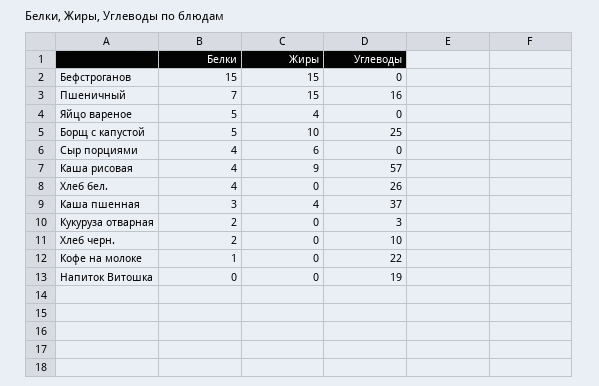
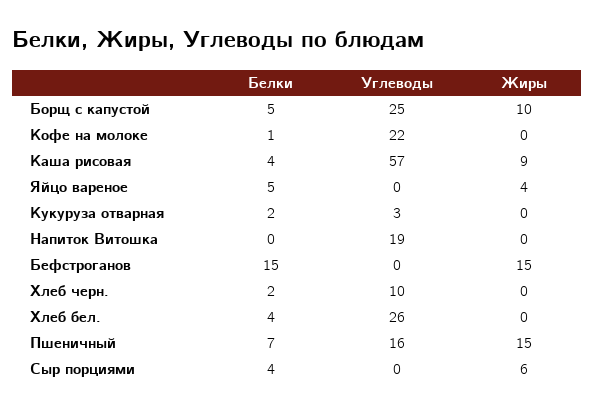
Белки, Каша пшенная: 3 -> none
Жиры, Каша пшенная: 4 -> none
Углеводы, Каша пшенная: 37 -> none

